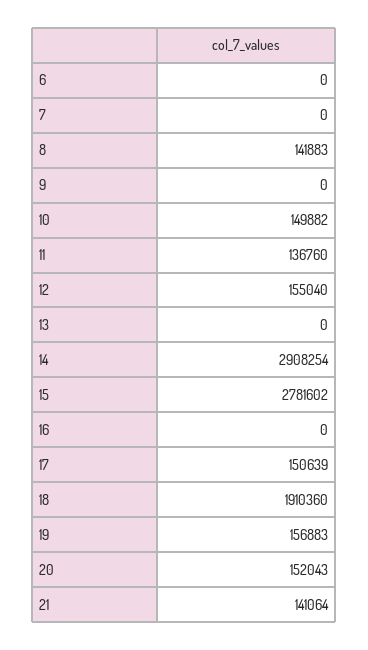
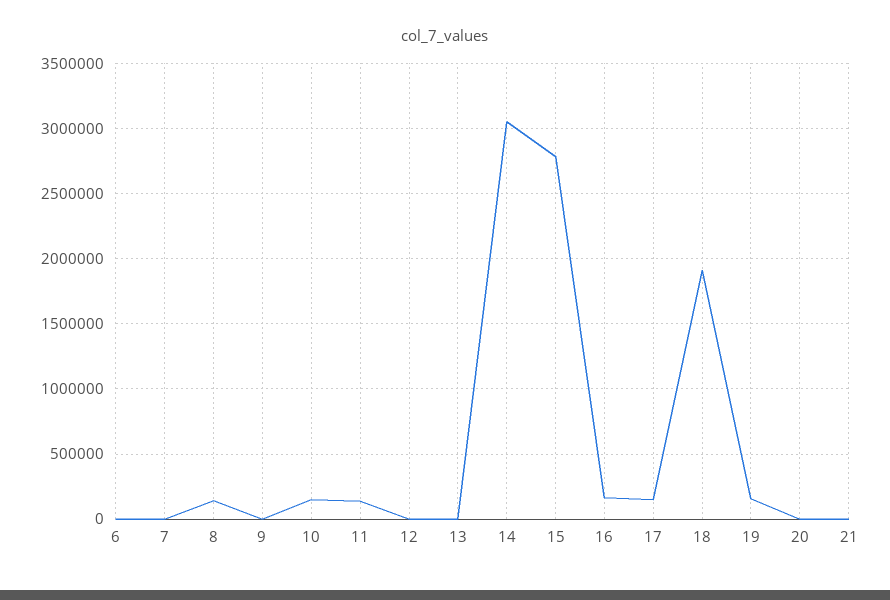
12: 155040 -> 0
14: 2908254 -> 3050000
16: 0 -> 150000
20: 152043 -> 0
21: 141064 -> 0

